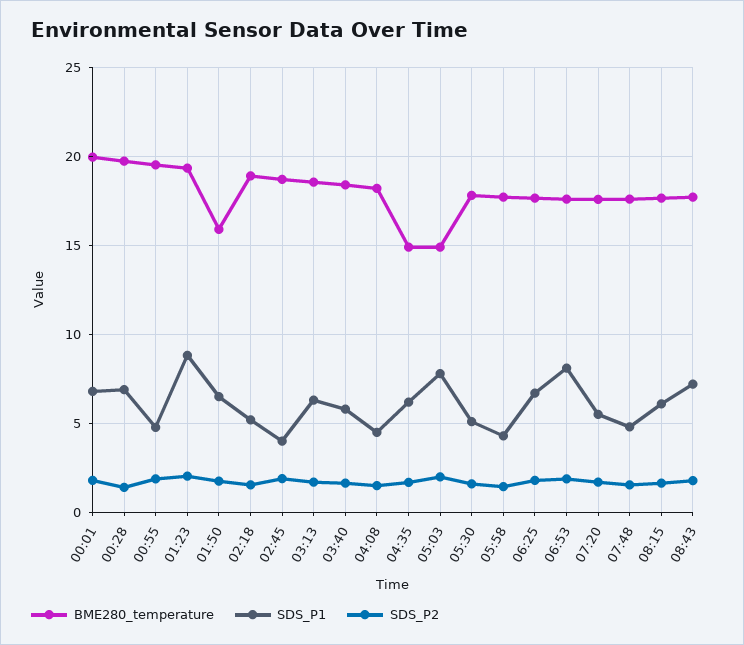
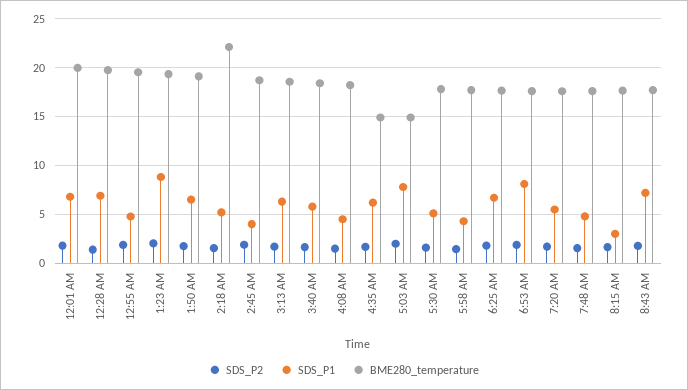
BME280_temperature, 01:50: 16 -> 19
BME280_temperature, 02:18: 19 -> 22
SDS_P1, 08:15: 6 -> 3

